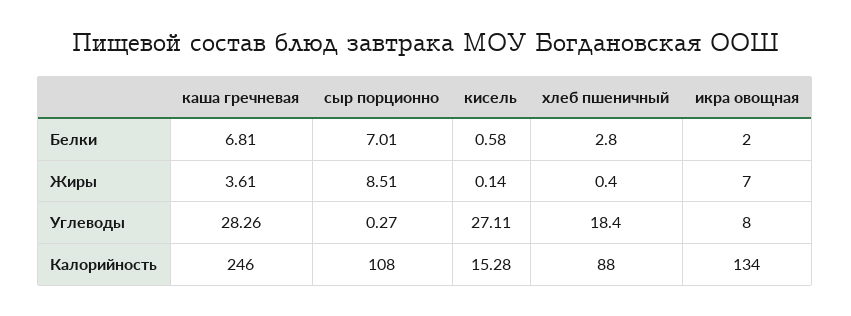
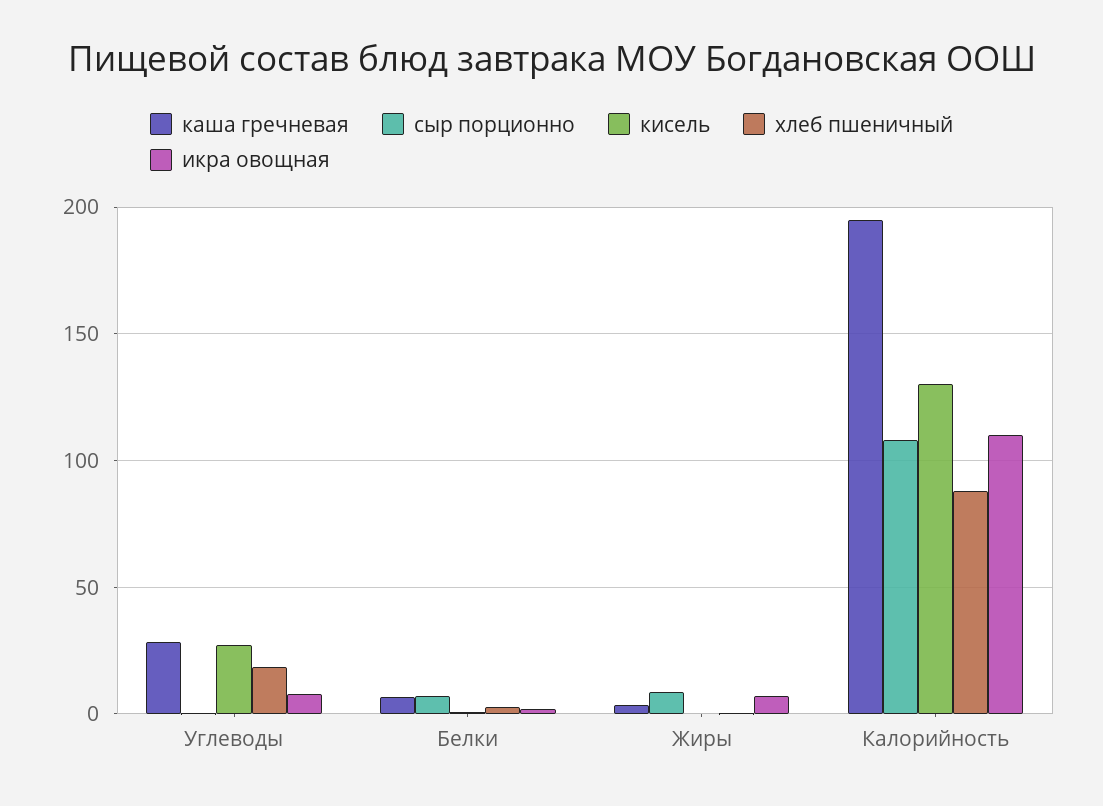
каша гречневая, Калорийность: 246 -> 195
кисель, Калорийность: 15.28 -> 130
икра овощная, Калорийность: 134 -> 110

